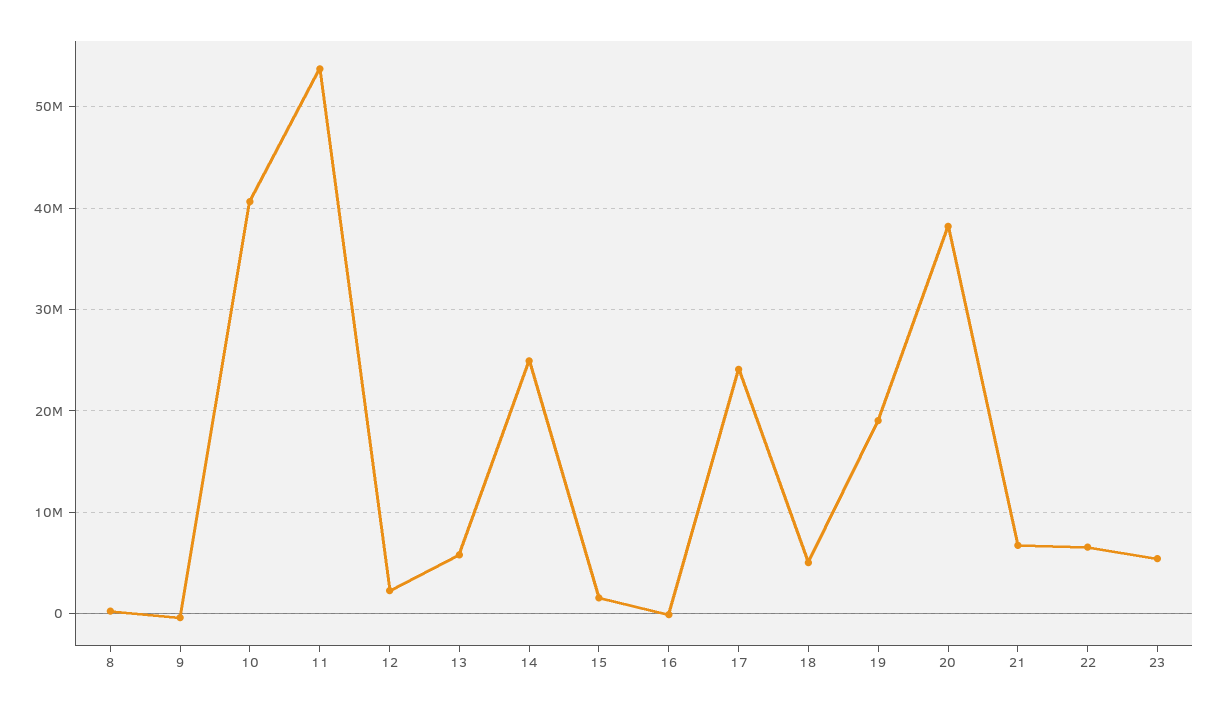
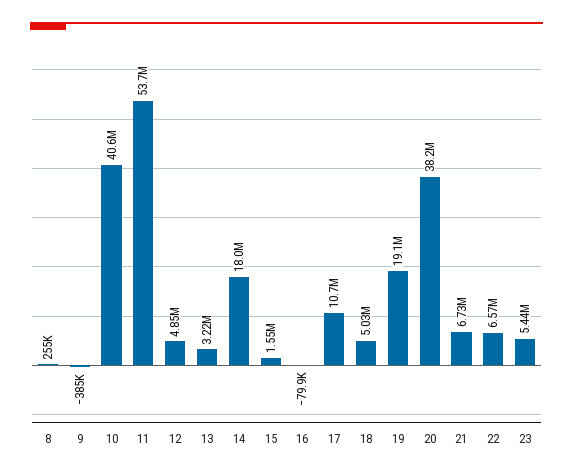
12: 2000000 -> 4850000
13: 6000000 -> 3220000
14: 25000000 -> 18000000
17: 24000000 -> 10700000

